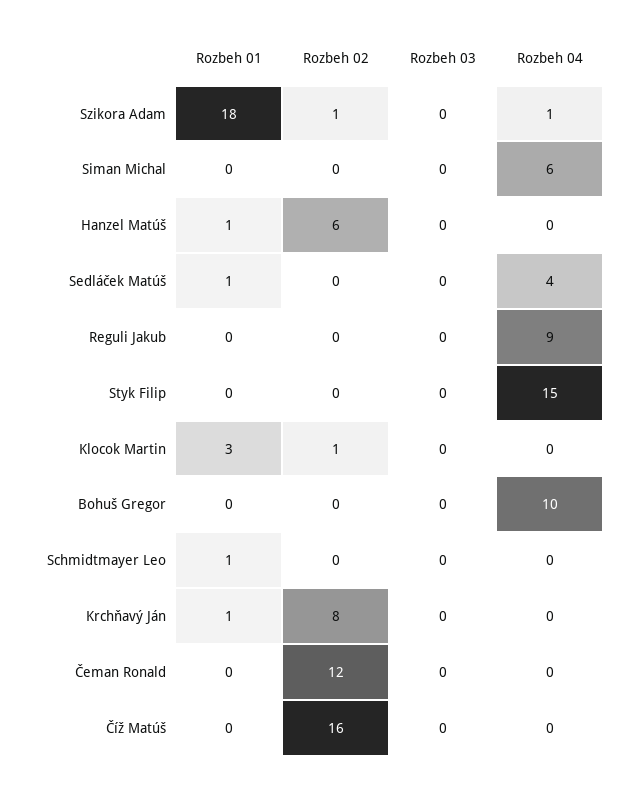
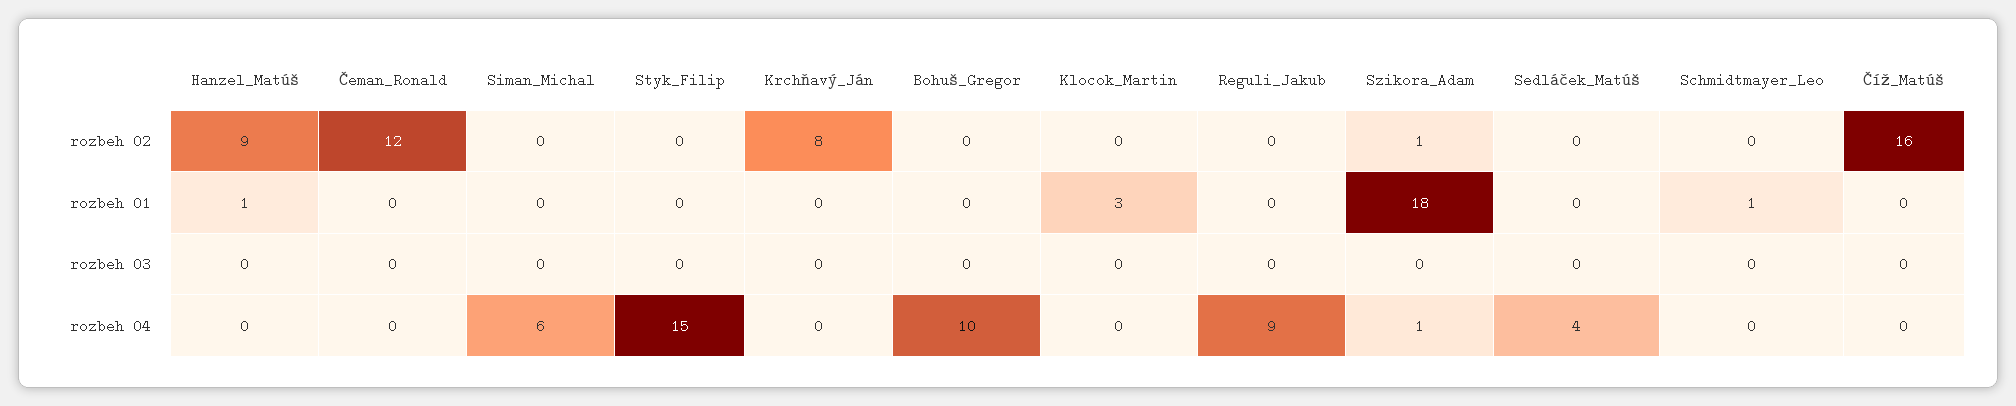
Rozbeh 02, Hanzel Matúš: 6 -> 9
Rozbeh 01, Sedláček Matúš: 1 -> 0
Rozbeh 02, Klocok Martin: 1 -> 0
Rozbeh 01, Krchňavý Ján: 1 -> 0

